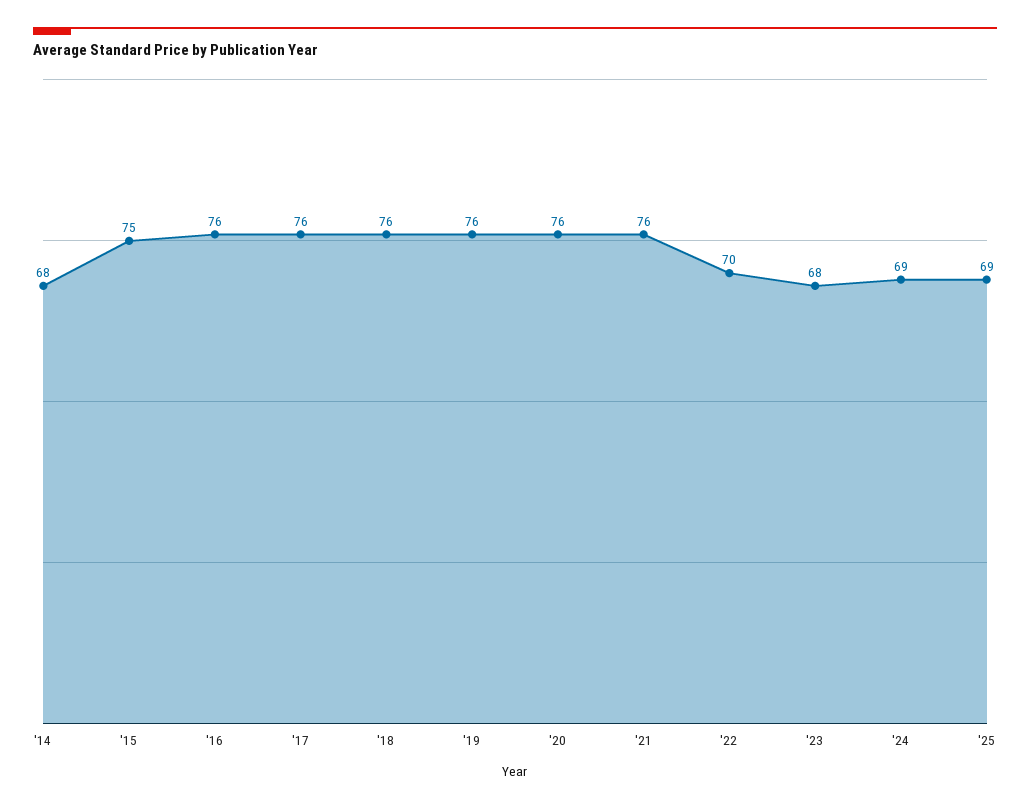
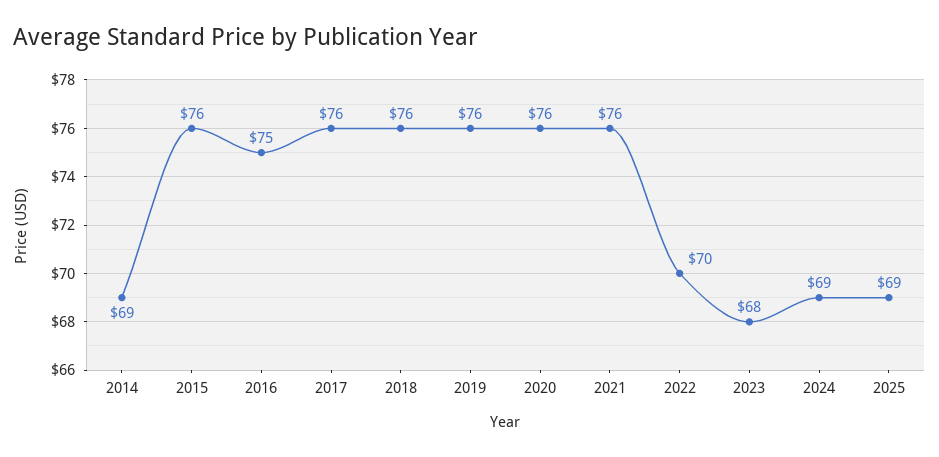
'14: 68 -> 69
'15: 75 -> 76
'16: 76 -> 75

